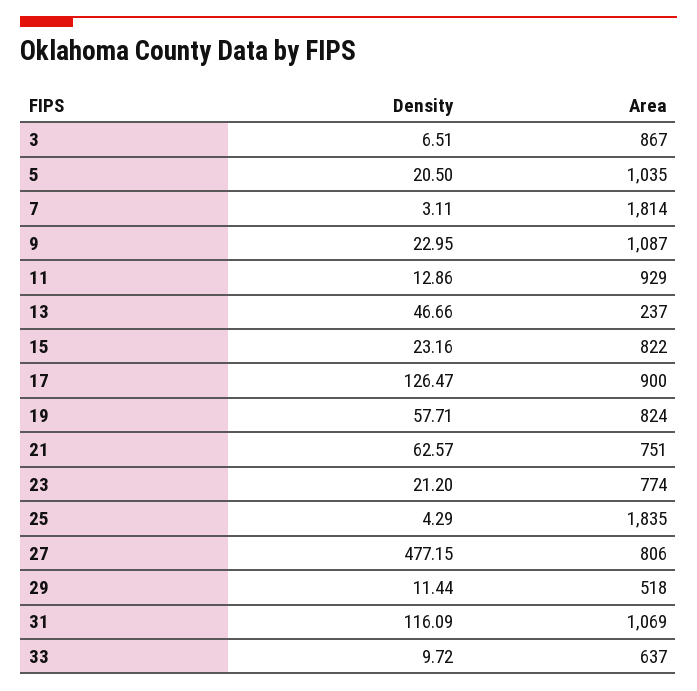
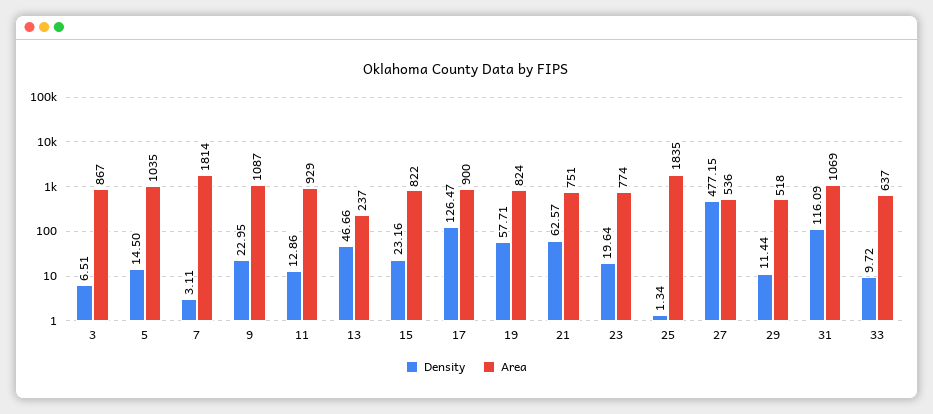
Density, 5: 20.5 -> 14.5
Density, 23: 21.2 -> 19.64
Density, 25: 4.29 -> 1.34
Area, 27: 806 -> 536

